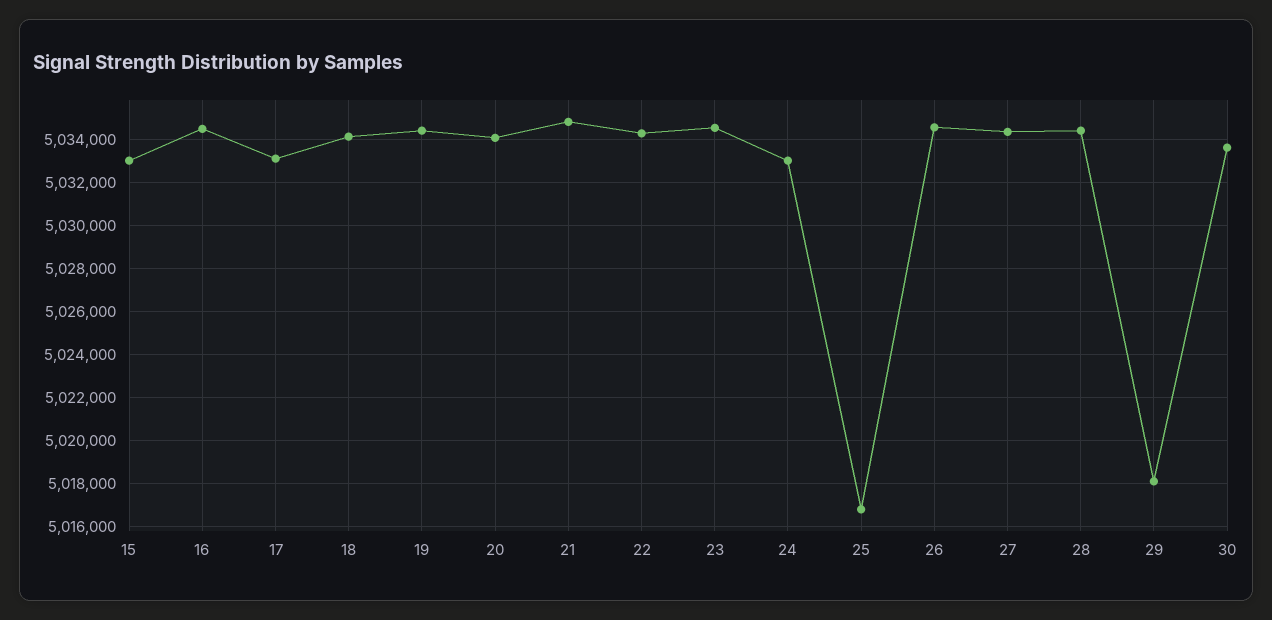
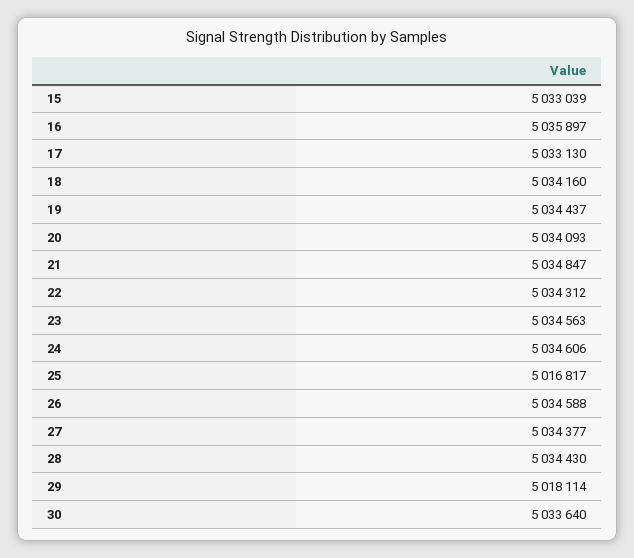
16: 5034500 -> 5035897
24: 5033000 -> 5034606

